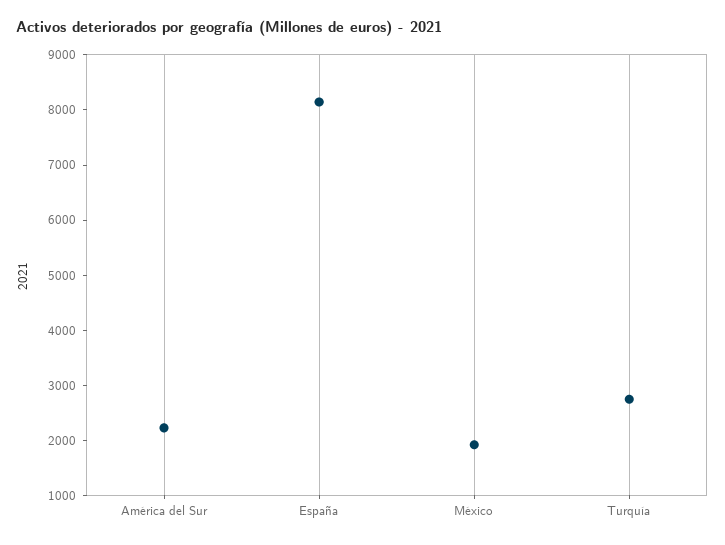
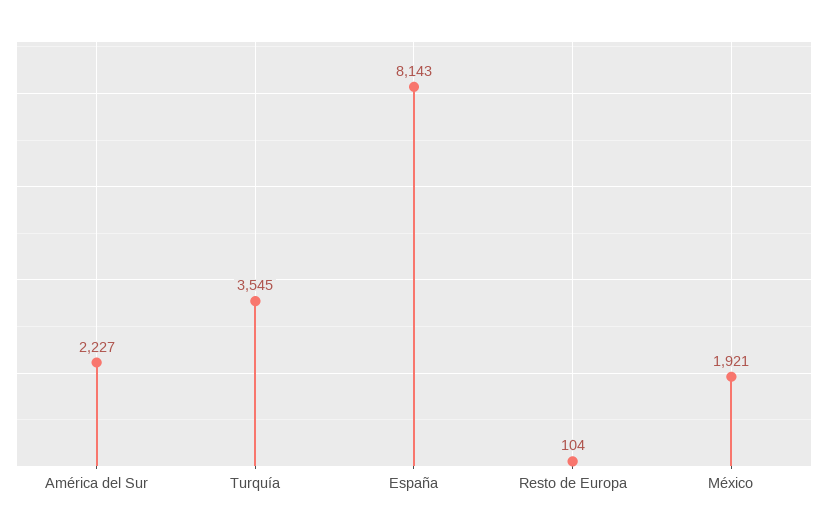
Turquía: 2800 -> 3545
Resto de Europa: none -> 104

